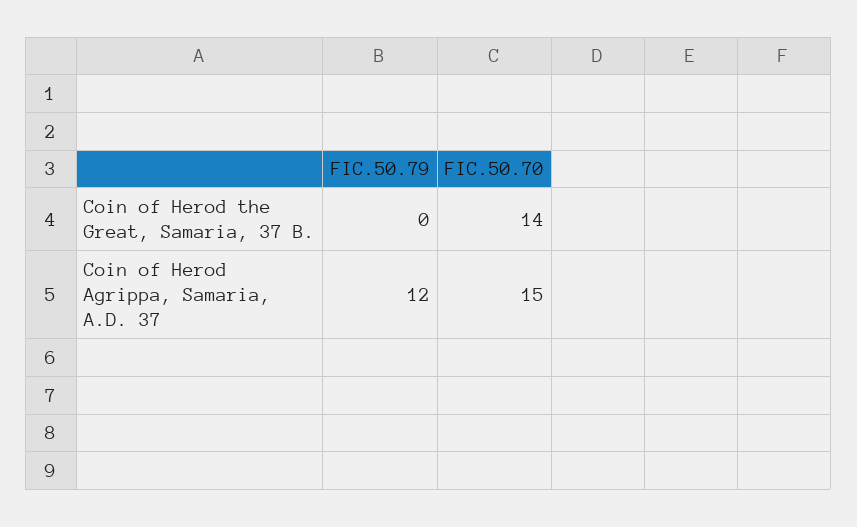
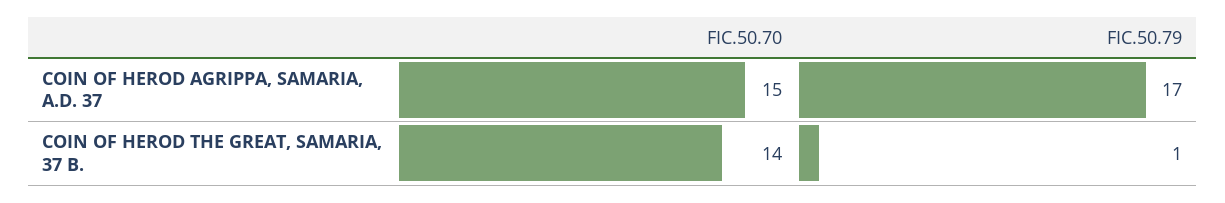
FIC.50.79, Coin of Herod the Great, Samaria, 37 B.: 0 -> 1
FIC.50.79, Coin of Herod Agrippa, Samaria, A.D. 37: 12 -> 17

